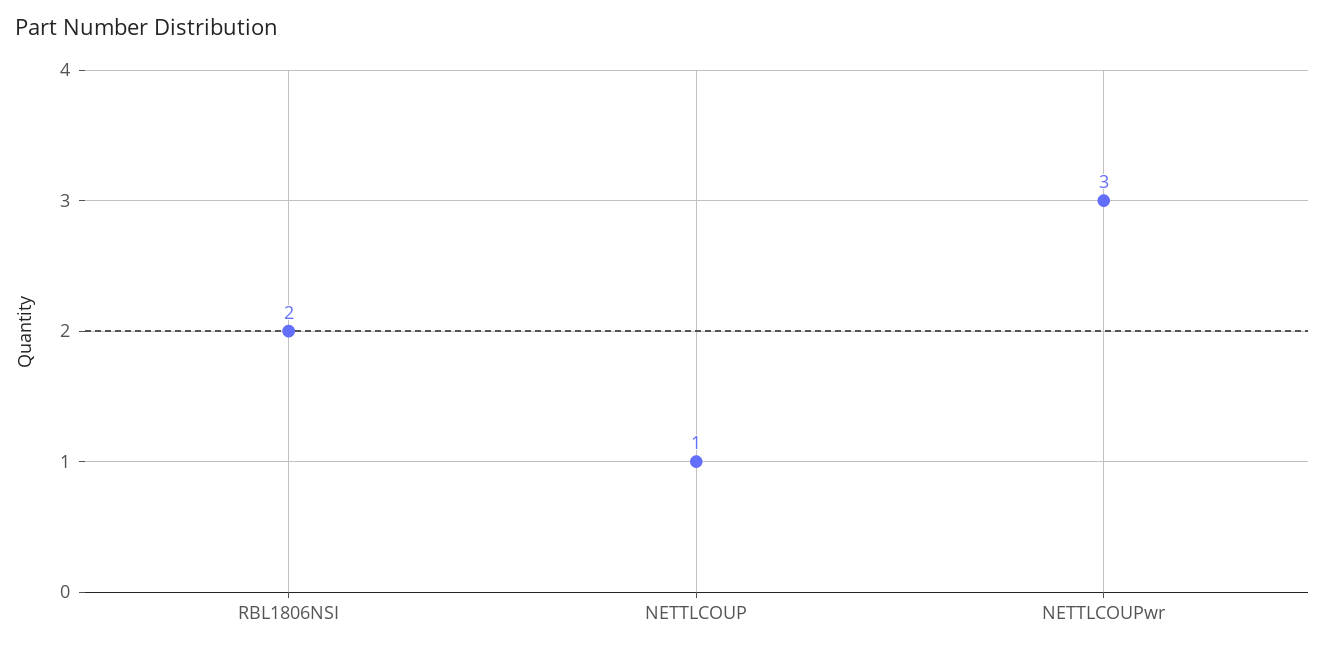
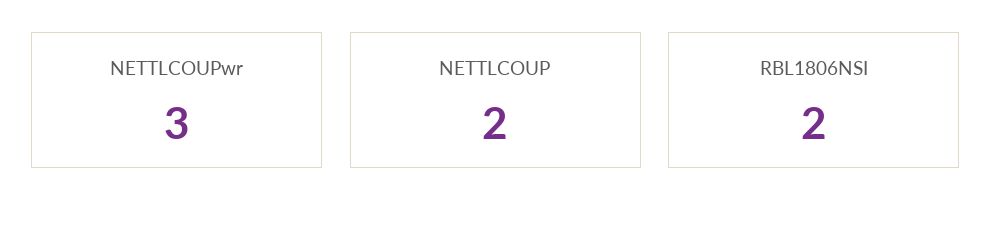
NETTLCOUP: 1 -> 2

